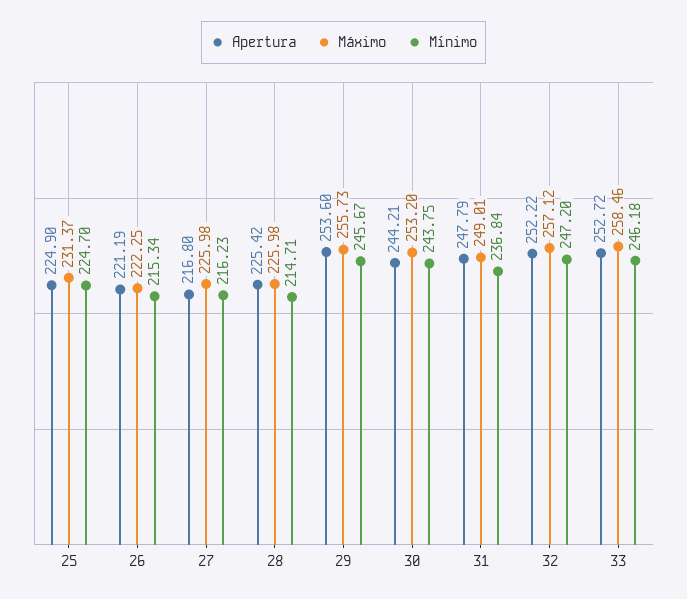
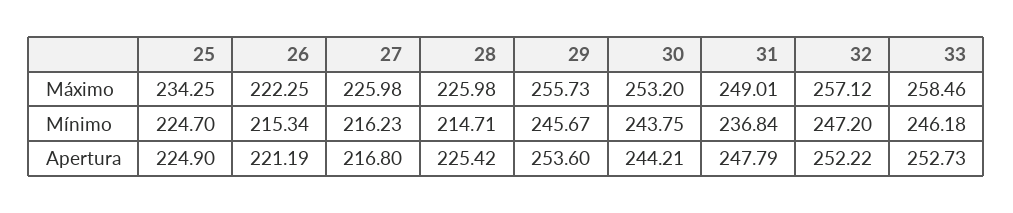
Máximo, 25: 231.37 -> 234.25
Apertura, 33: 252.72 -> 252.73

